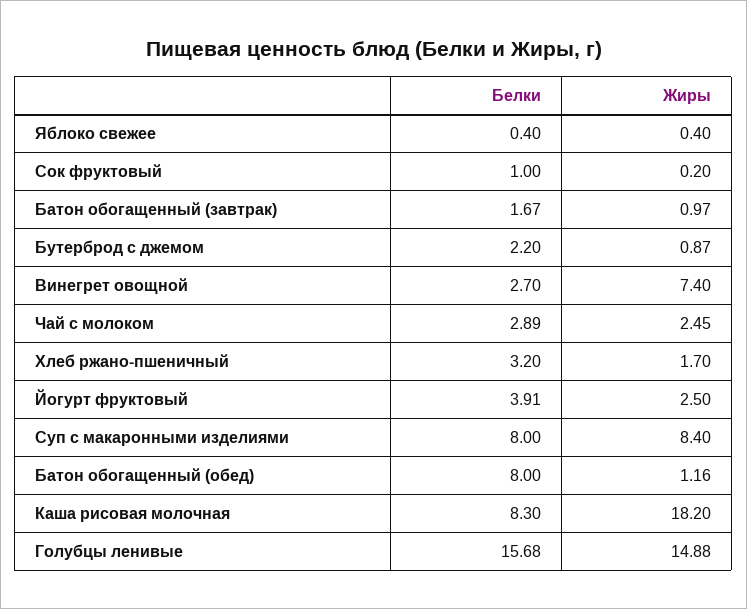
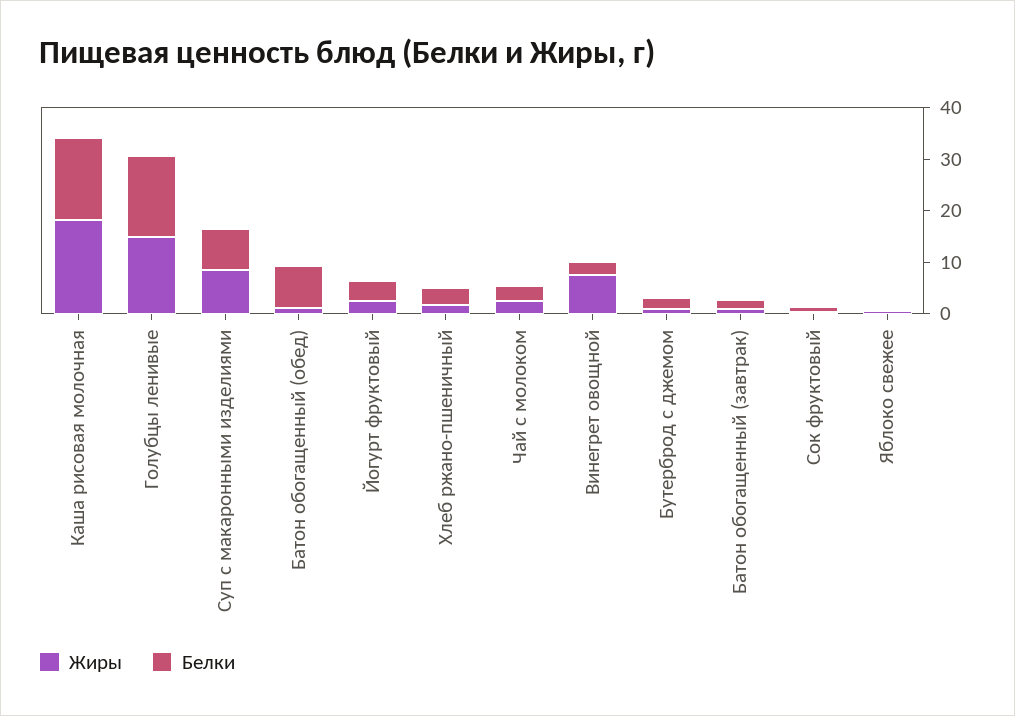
Белки, Каша рисовая молочная: 8.3 -> 16

